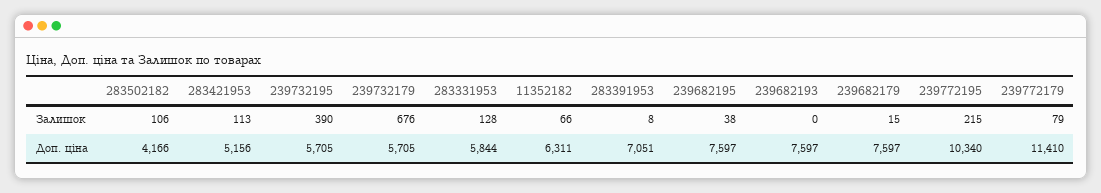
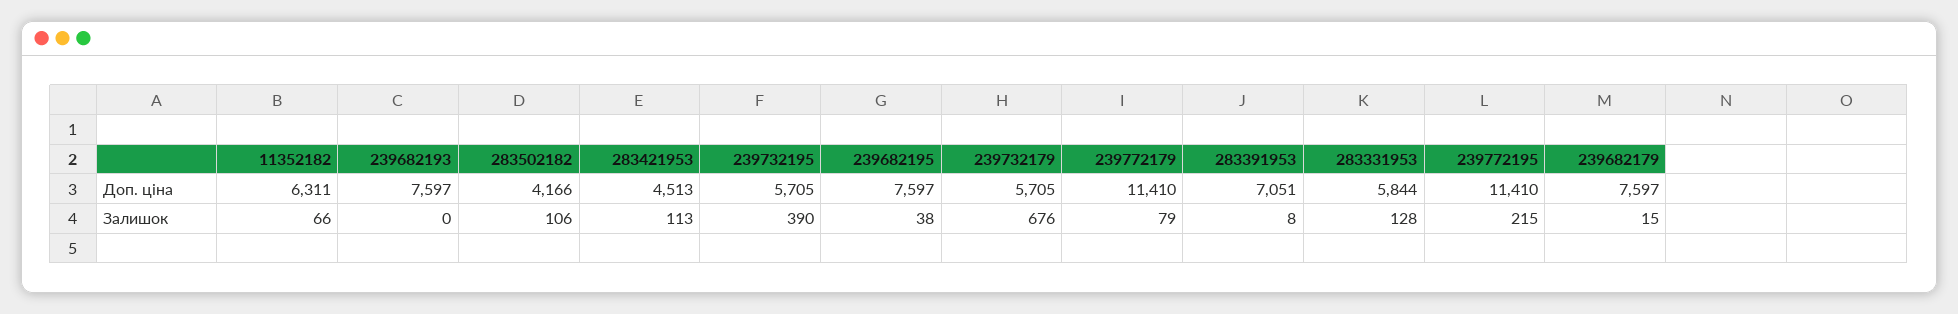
283421953, Доп. ціна: 5156 -> 4513
239772195, Доп. ціна: 10340 -> 11410

